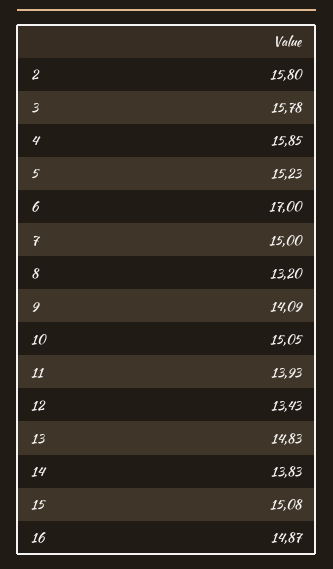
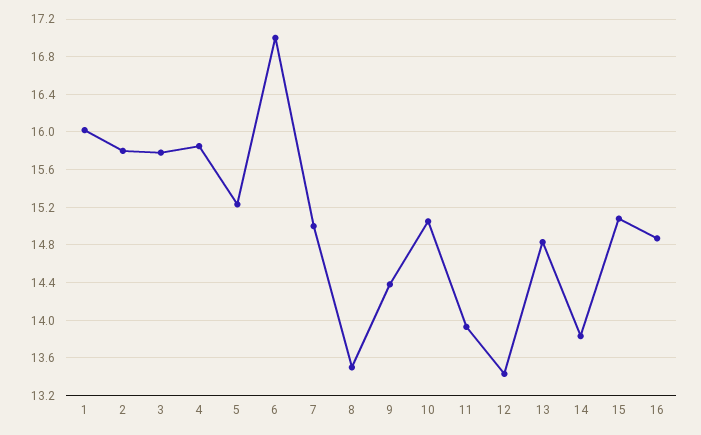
8: 13.2 -> 13.5
9: 14.09 -> 14.4
1: none -> 16

